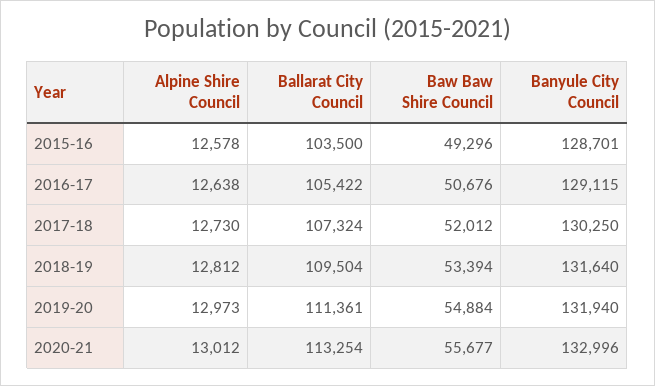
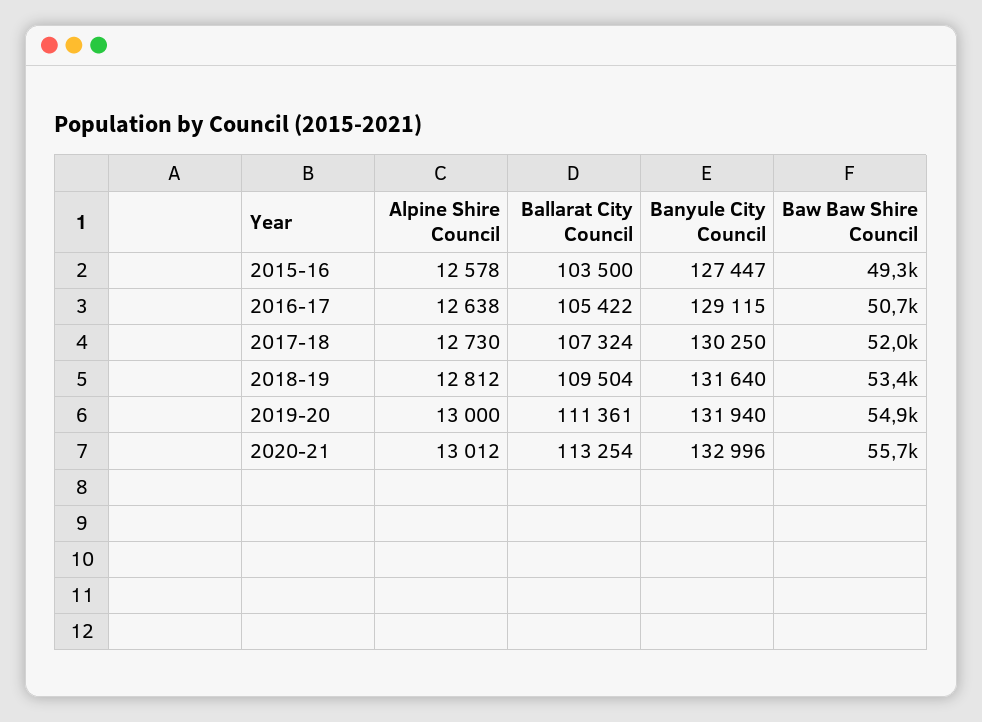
Banyule City Council, 2015-16: 128701 -> 127447
Alpine Shire Council, 2019-20: 12973 -> 13000

